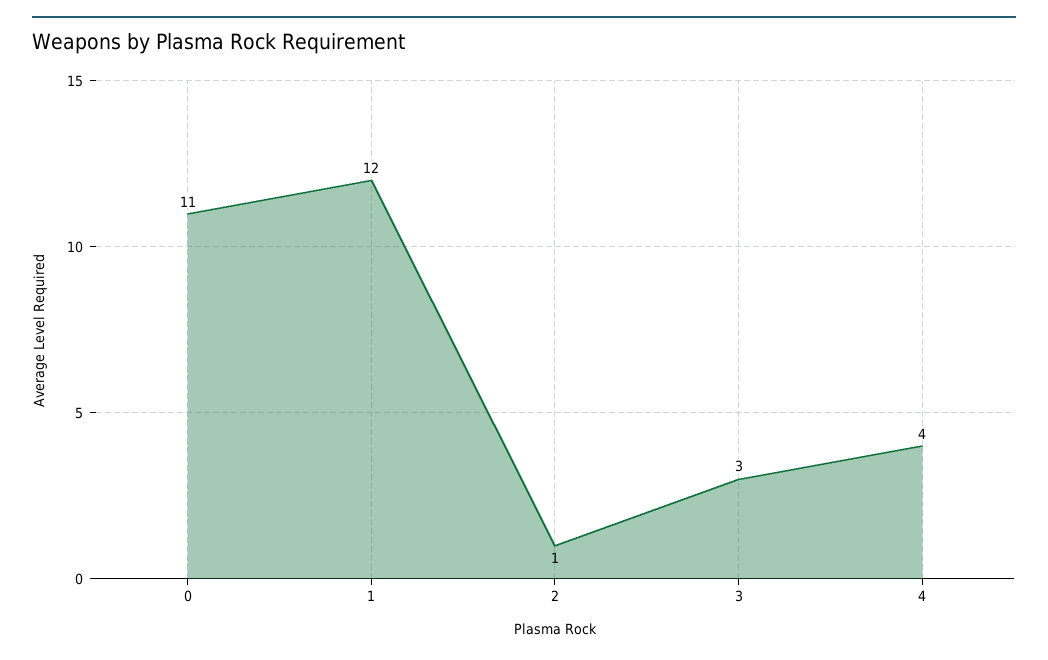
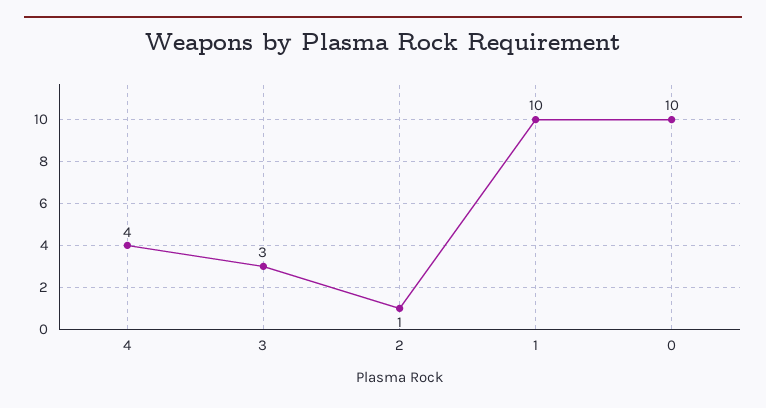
0: 11 -> 10
1: 12 -> 10

